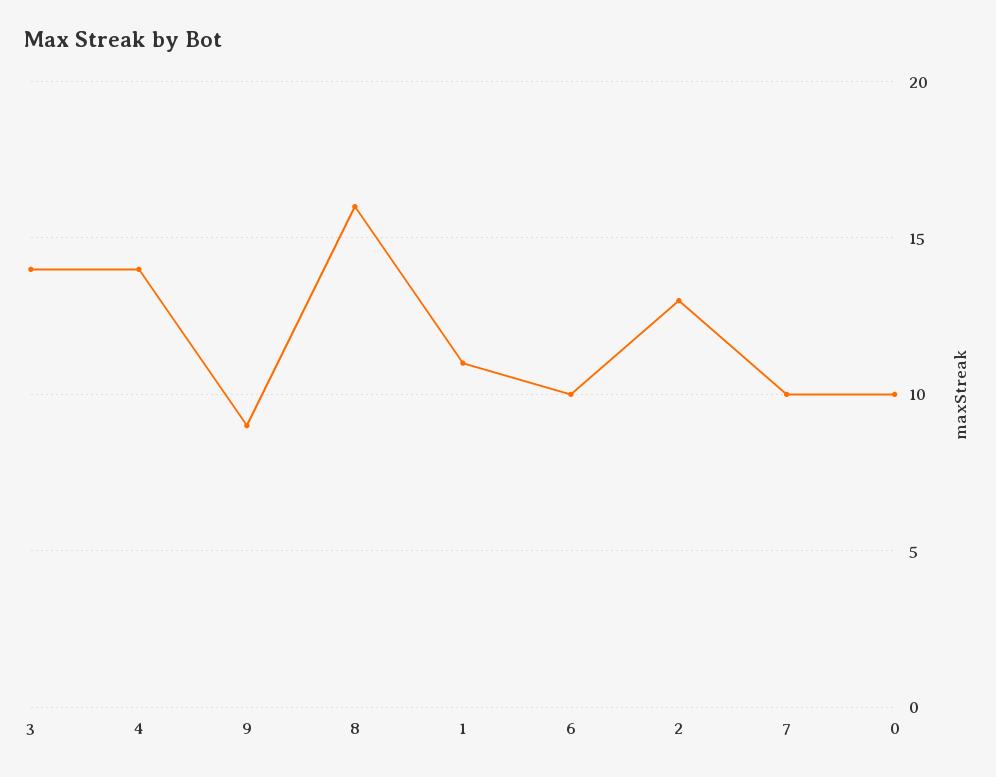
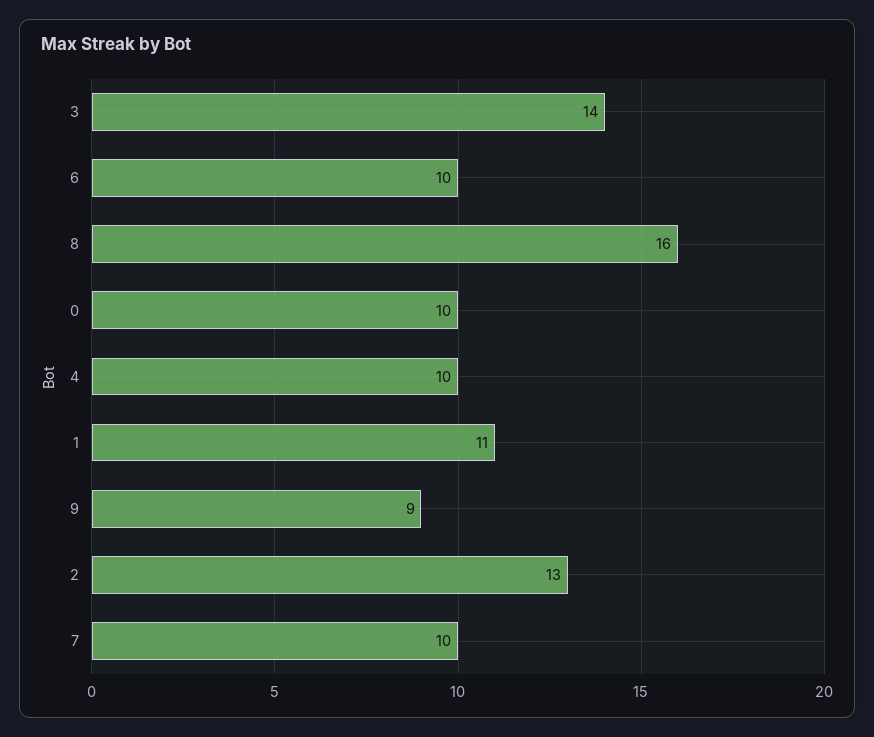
4: 14 -> 10

